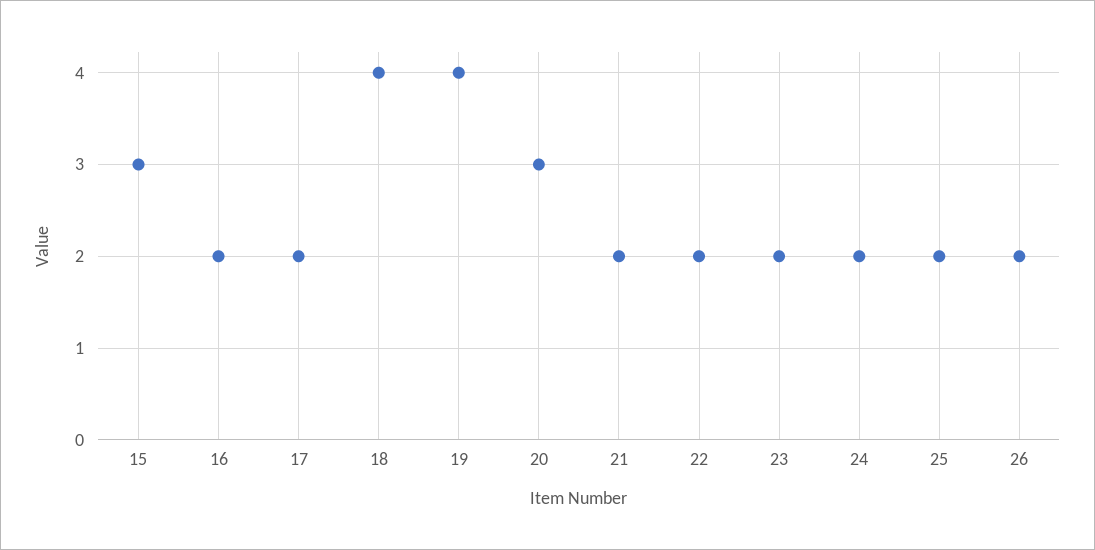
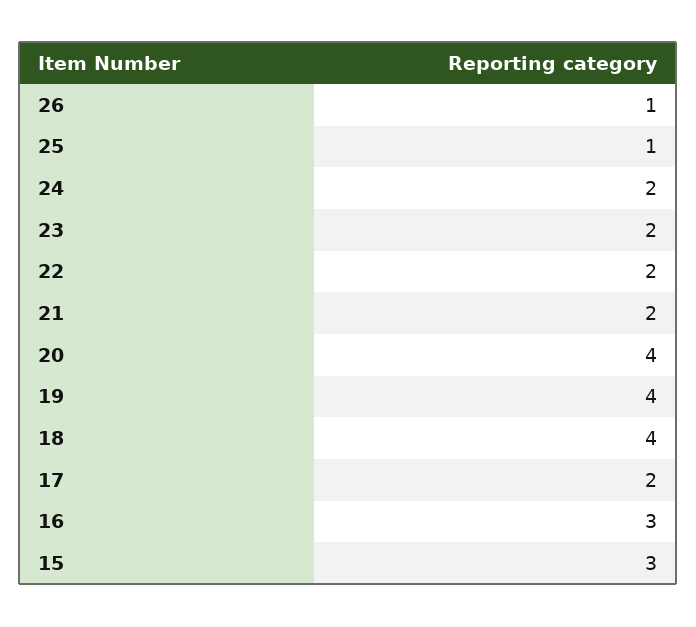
16: 2 -> 3
20: 3 -> 4
25: 2 -> 1
26: 2 -> 1

